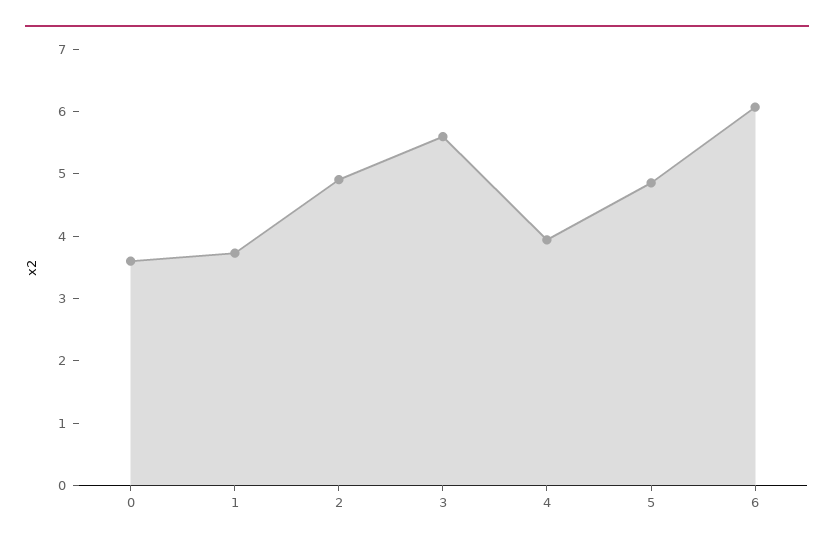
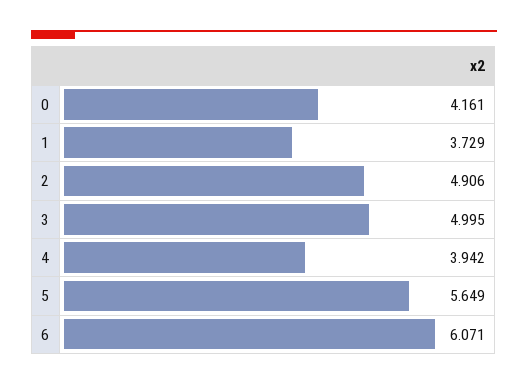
0: 3.6 -> 4.161
3: 5.6 -> 4.995
5: 4.8 -> 5.649

